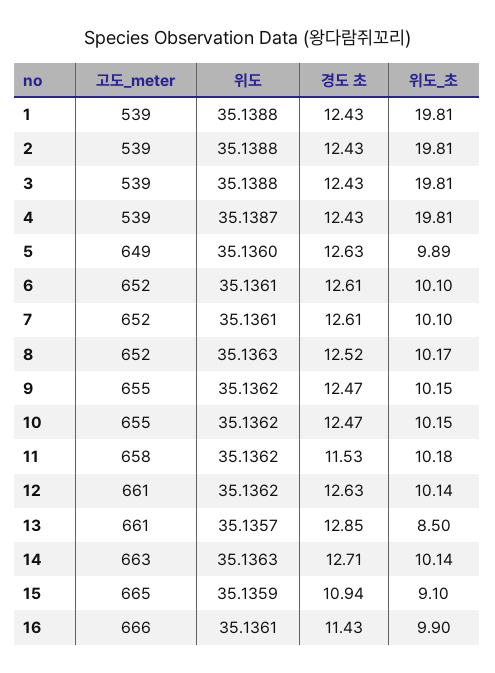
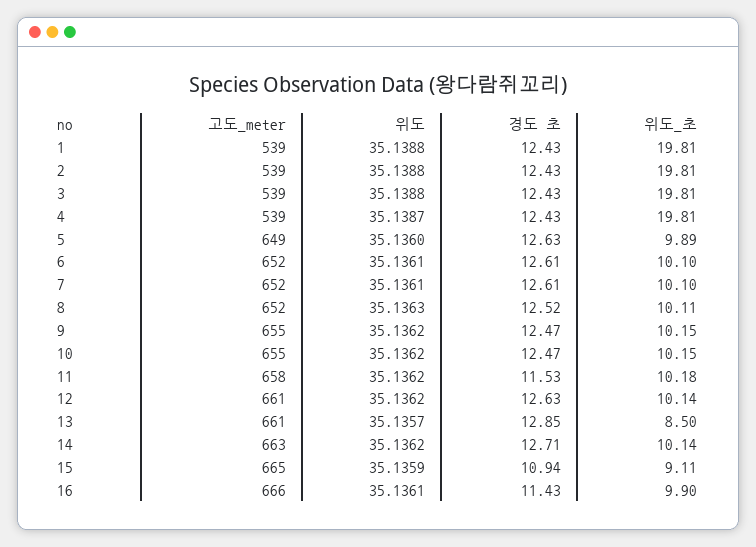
위도_초, 8: 10.17 -> 10.11
위도, 14: 35.1363 -> 35.1362
위도_초, 15: 9.1 -> 9.11

